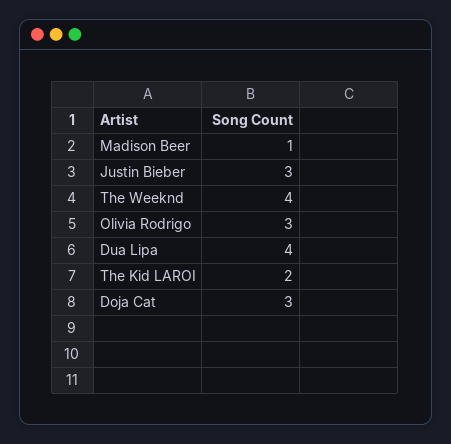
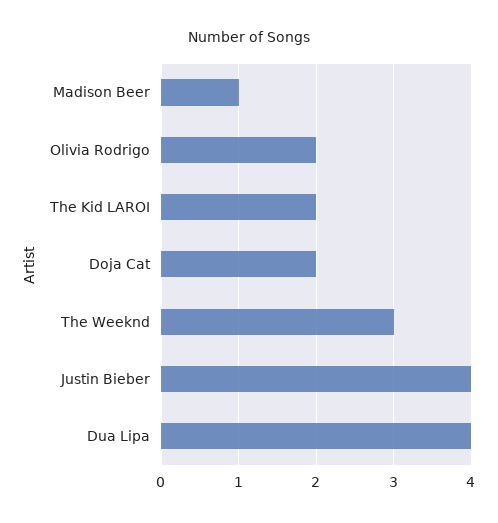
Justin Bieber: 3 -> 4
The Weeknd: 4 -> 3
Olivia Rodrigo: 3 -> 2
Doja Cat: 3 -> 2

